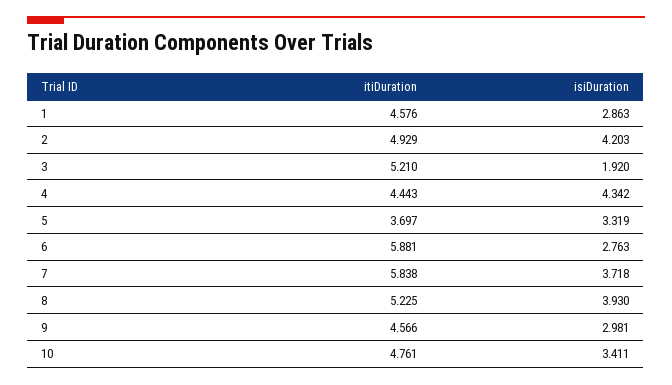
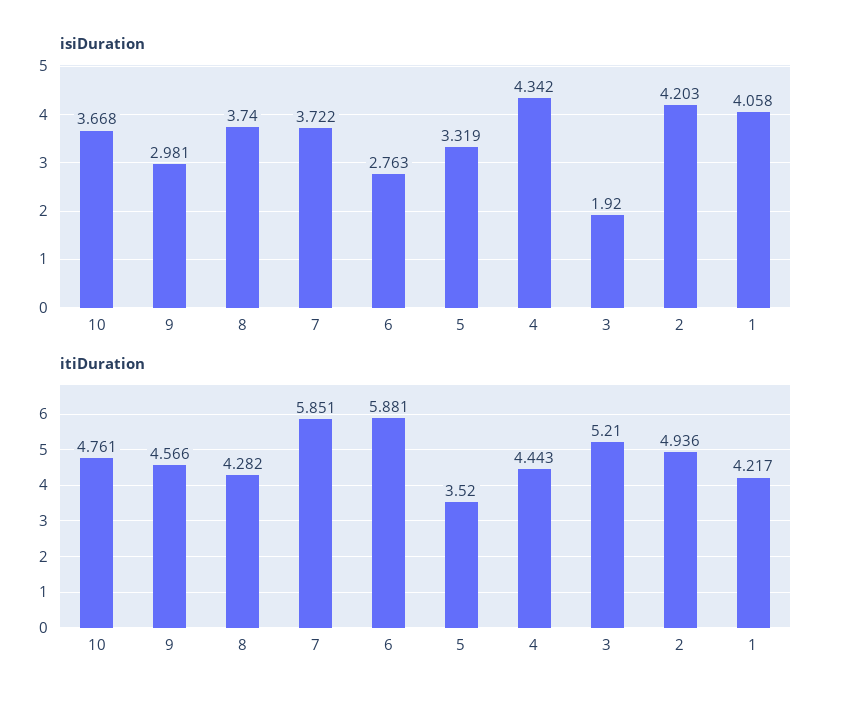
itiDuration, 1: 4.576 -> 4.217
isiDuration, 1: 2.863 -> 4.058
itiDuration, 2: 4.929 -> 4.936
itiDuration, 5: 3.697 -> 3.52
itiDuration, 7: 5.838 -> 5.851
isiDuration, 7: 3.718 -> 3.722
itiDuration, 8: 5.225 -> 4.282
isiDuration, 8: 3.93 -> 3.74
isiDuration, 10: 3.411 -> 3.668

